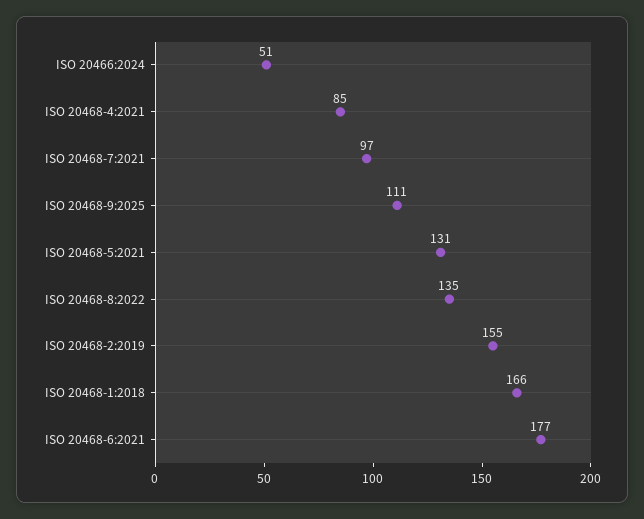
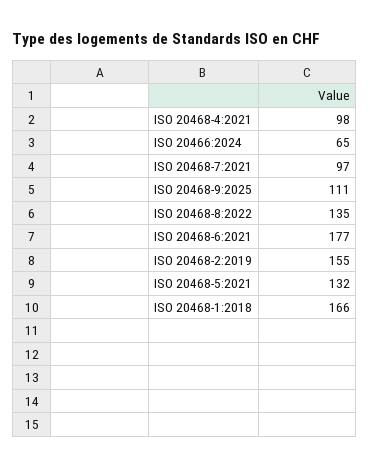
ISO 20466:2024: 51 -> 65
ISO 20468-4:2021: 85 -> 98
ISO 20468-5:2021: 131 -> 132

